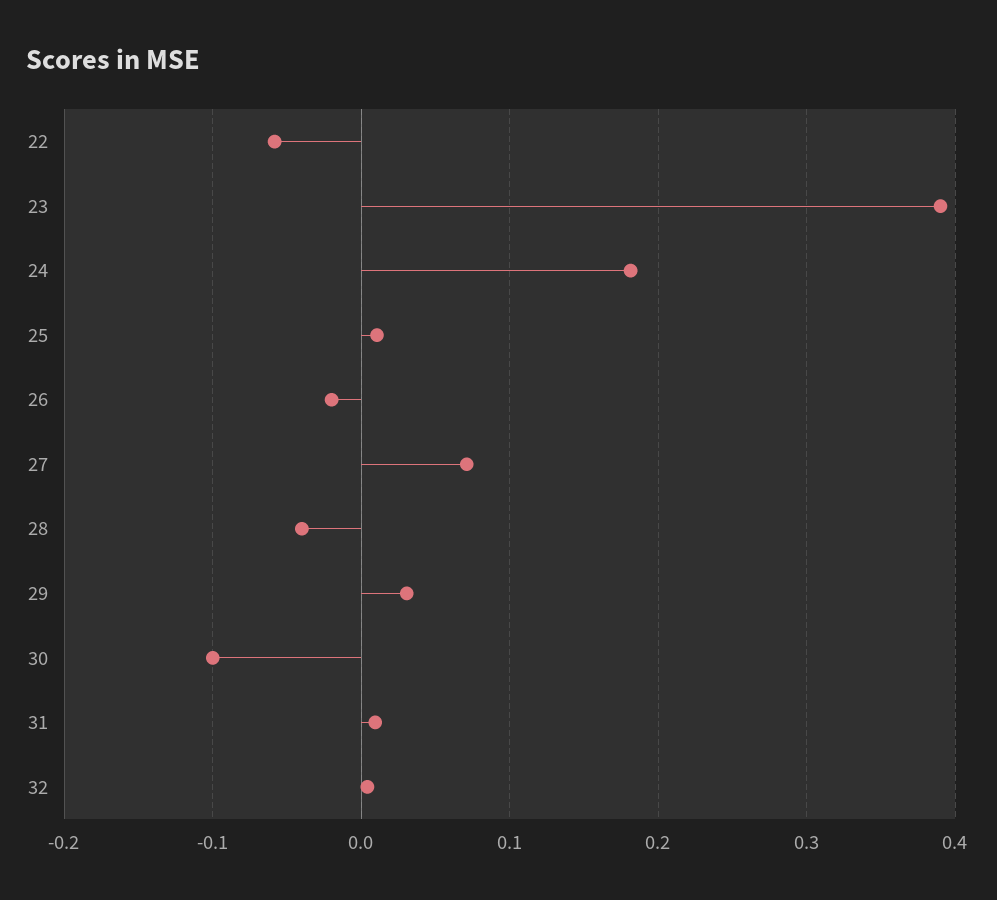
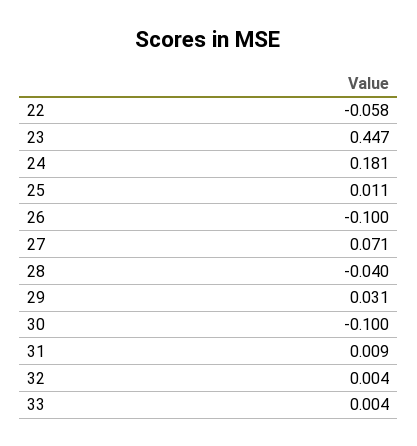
23: 0.39 -> 0.447
26: -0.02 -> -0.1
33: none -> 0.004

